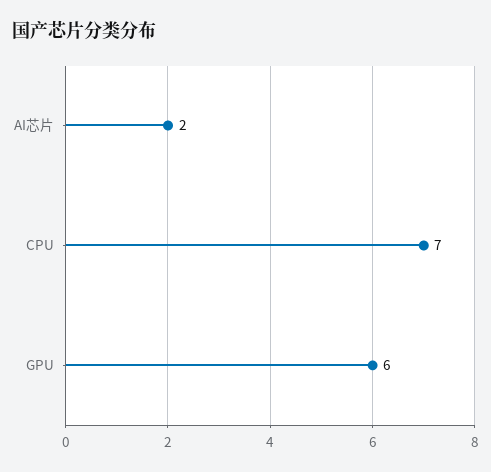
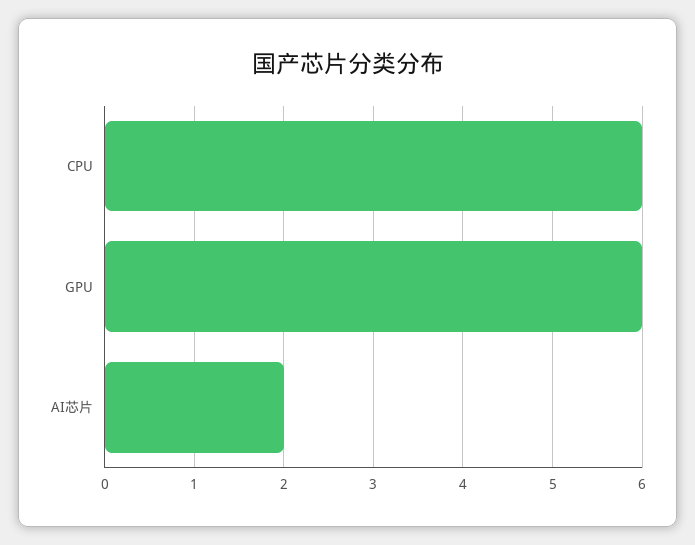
CPU: 7 -> 6

